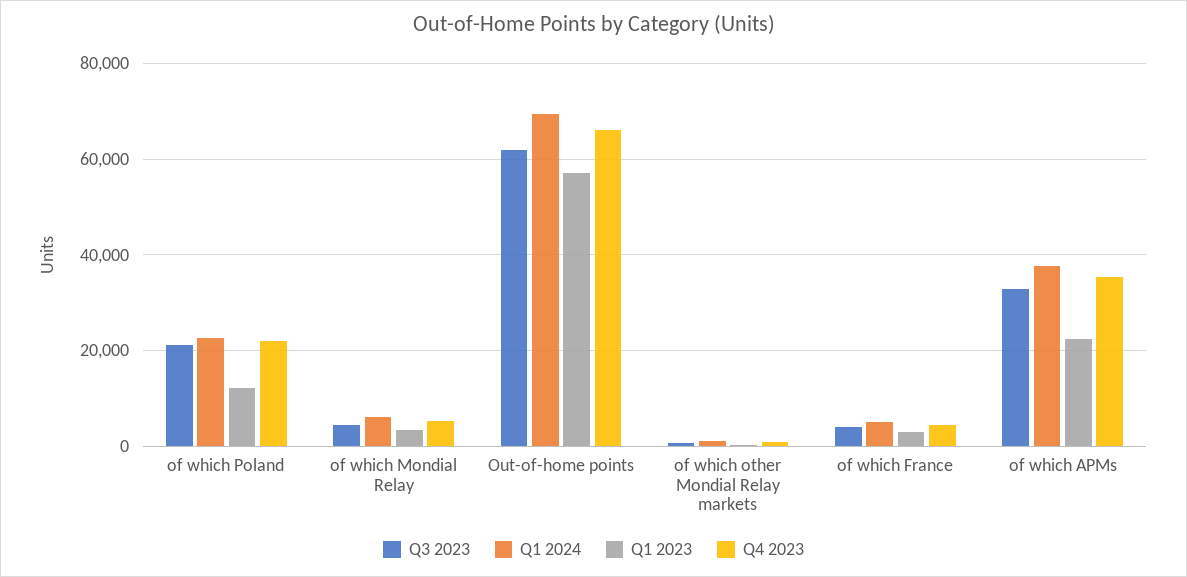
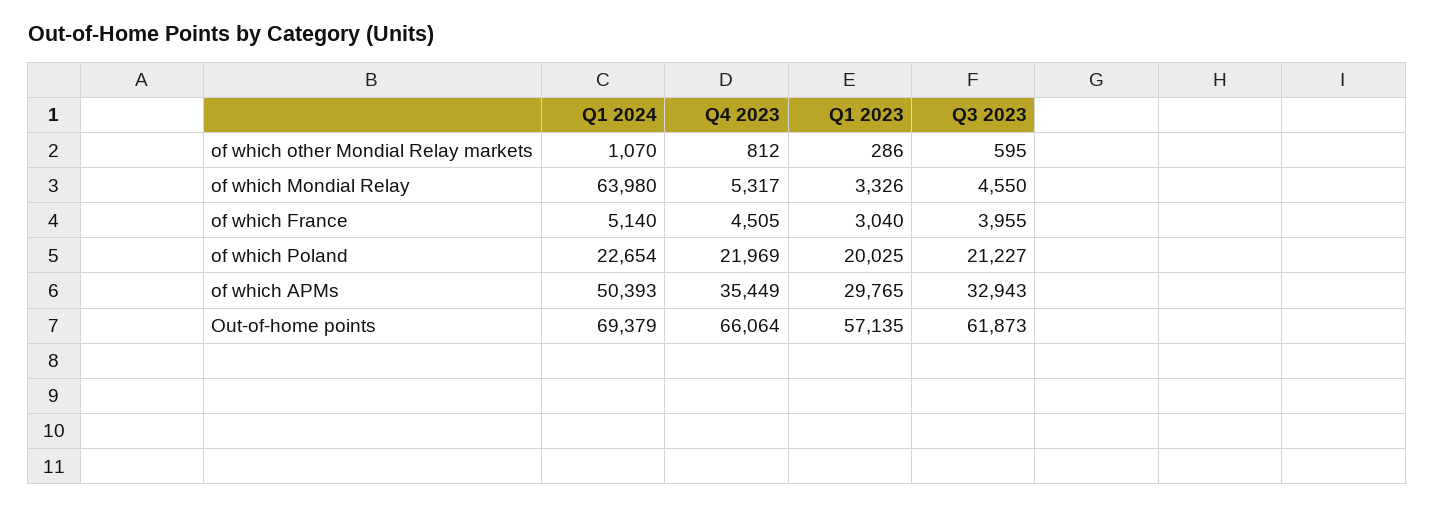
Q1 2023, of which Poland: 12000 -> 20025
Q1 2024, of which Mondial Relay: 6000 -> 63980
Q1 2024, of which APMs: 38000 -> 50393
Q1 2023, of which APMs: 22000 -> 29765

